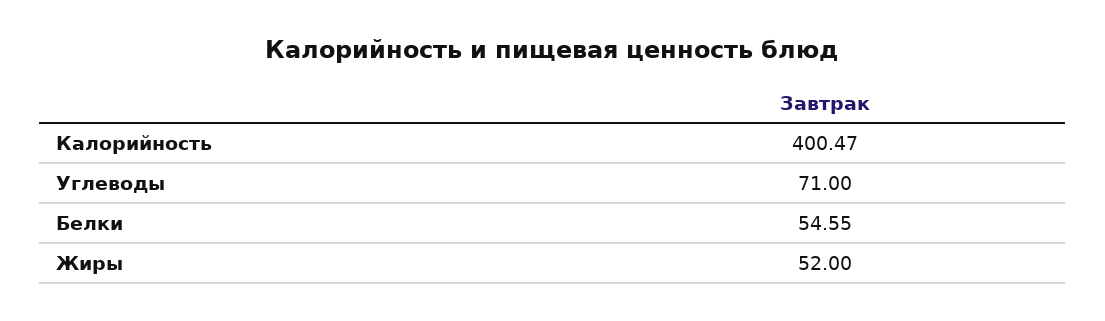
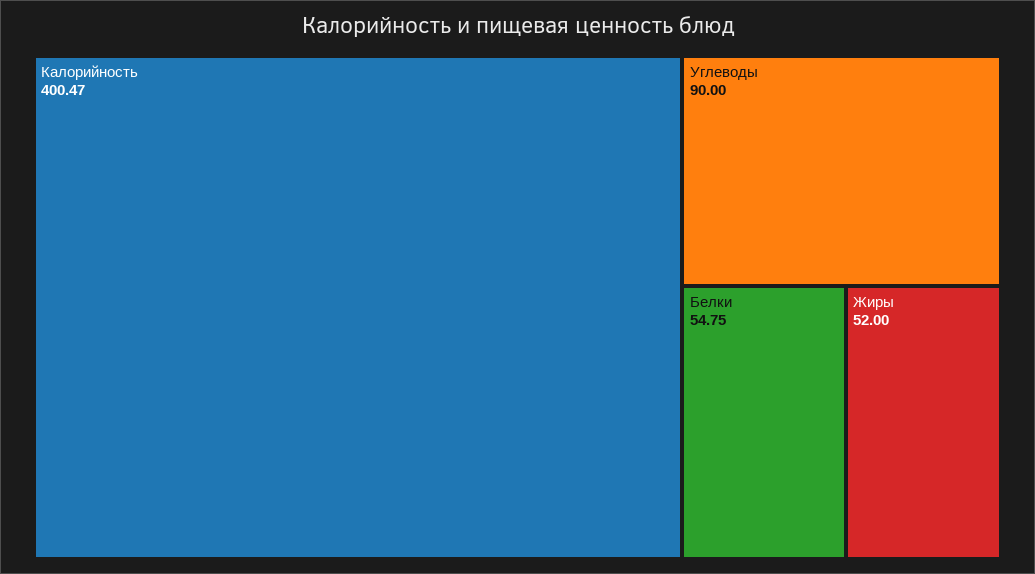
Углеводы: 71 -> 90
Белки: 54.55 -> 54.75

